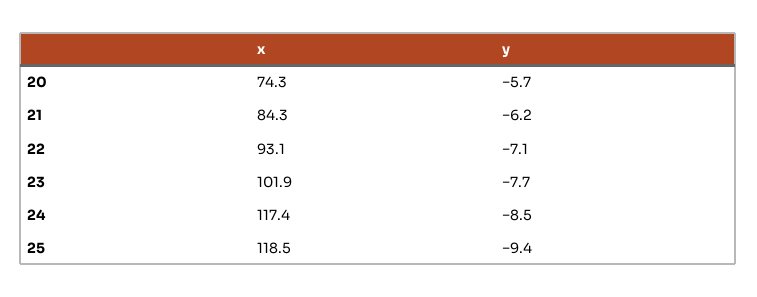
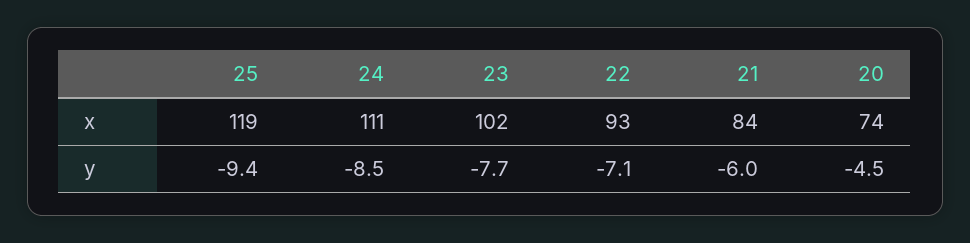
y, 20: -5.7 -> -4.5
y, 21: -6.2 -> -6
x, 24: 117.4 -> 111

